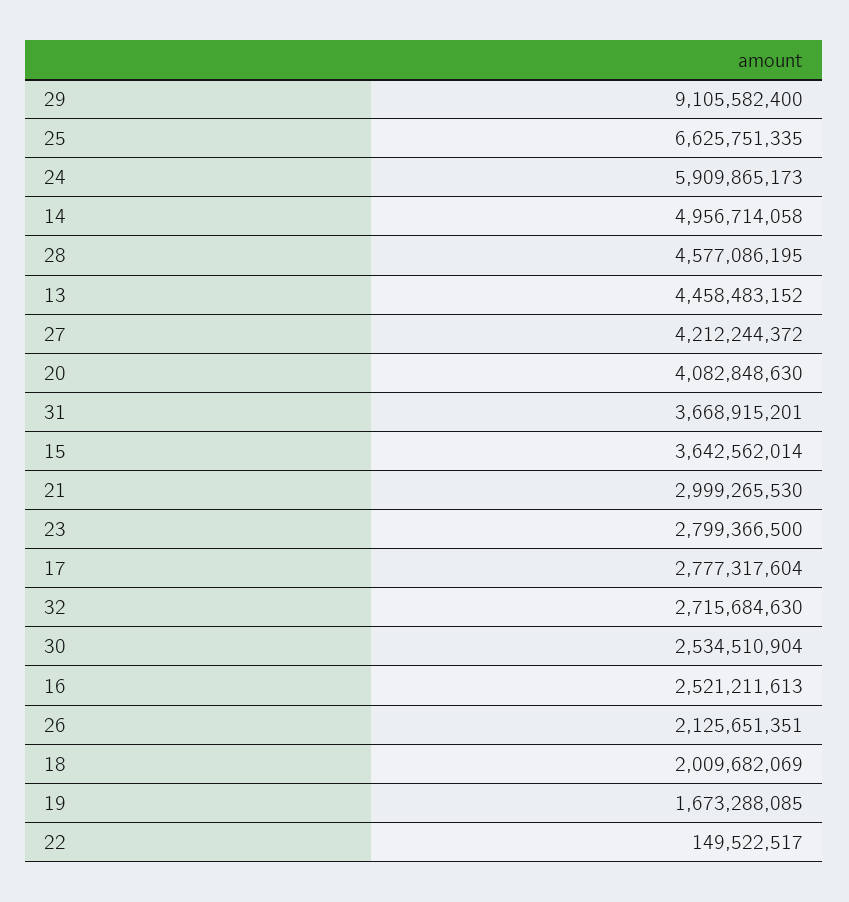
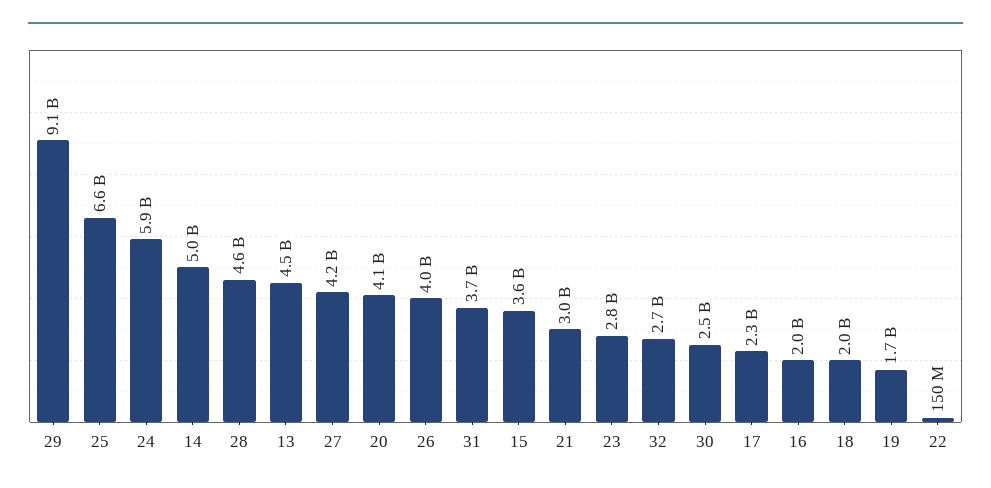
17: 2777317604 -> 2300000000
16: 2521211613 -> 2000000000
26: 2125651351 -> 4000000000

